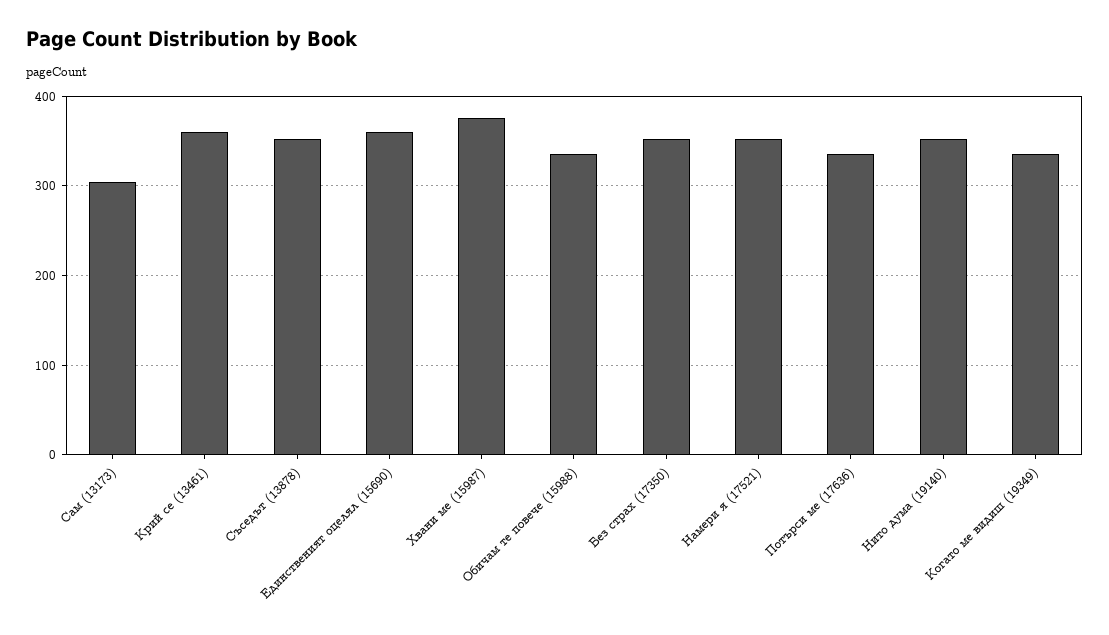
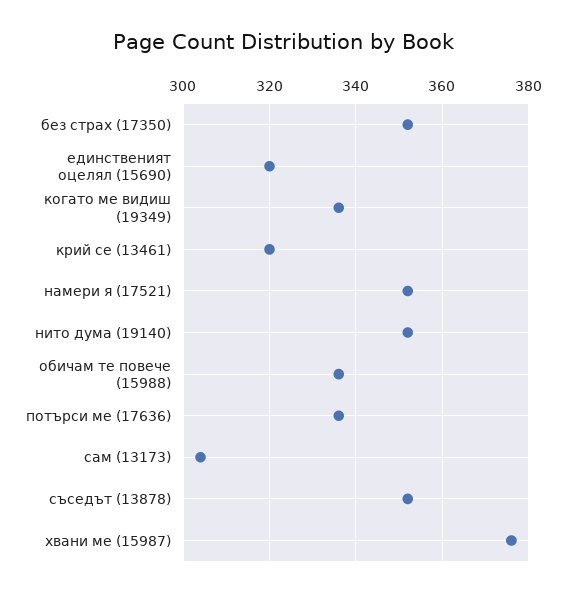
Крий се (13461): 360 -> 320
Единственият оцелял (15690): 360 -> 320

